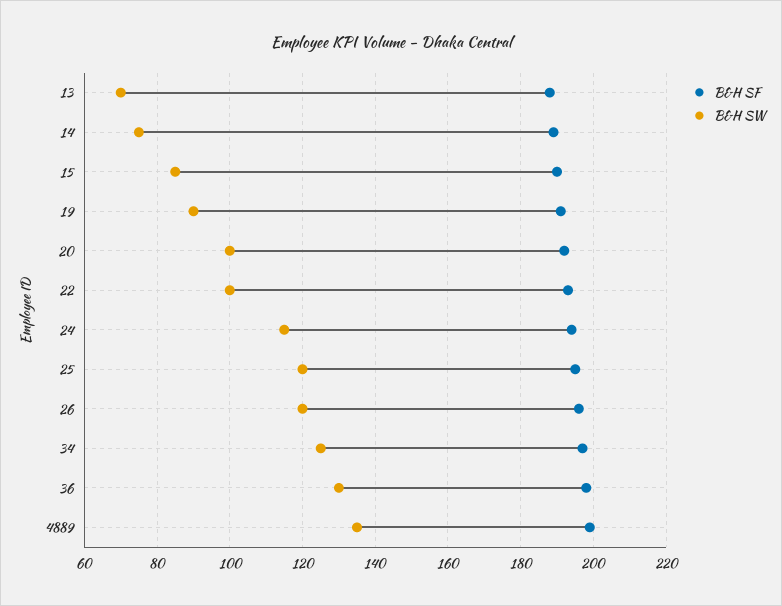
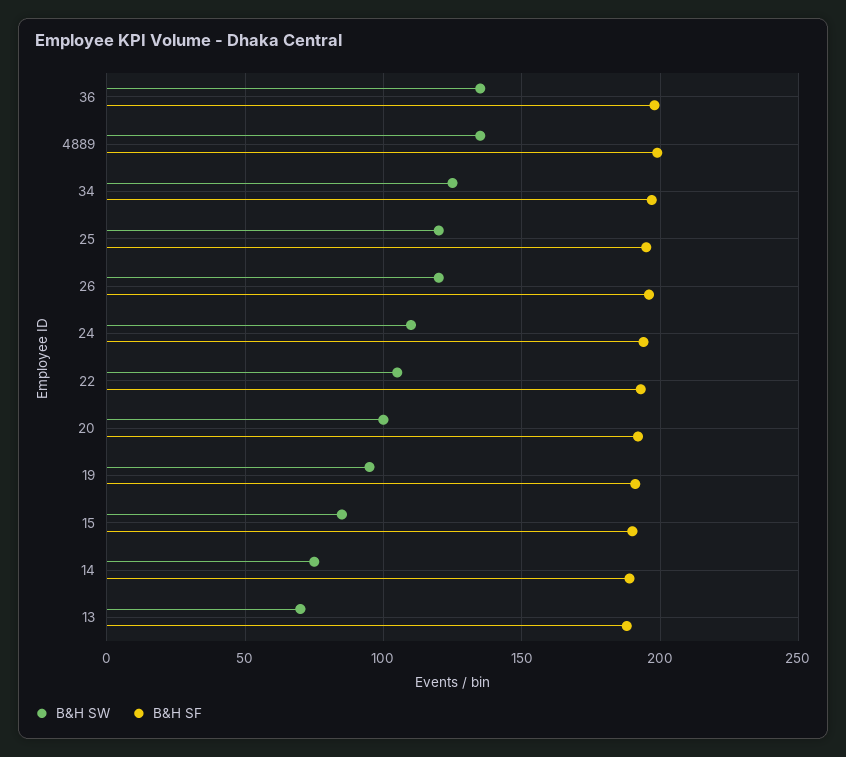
B&H SW, 19: 90 -> 95
B&H SW, 22: 100 -> 105
B&H SW, 24: 115 -> 110
B&H SW, 36: 130 -> 135

